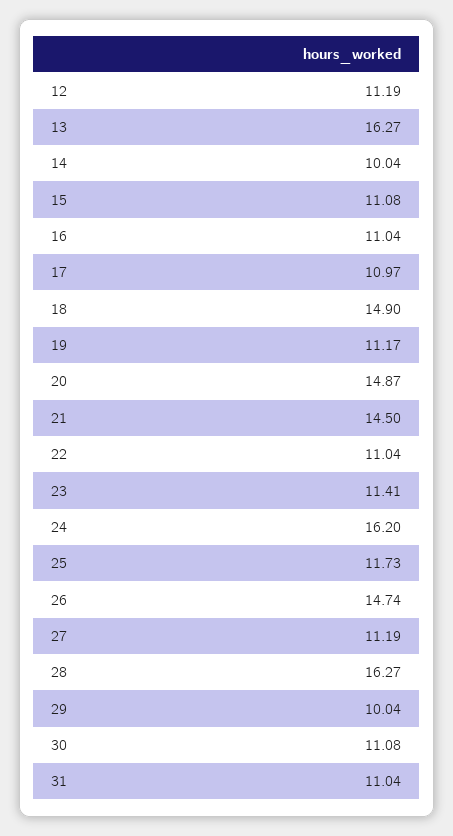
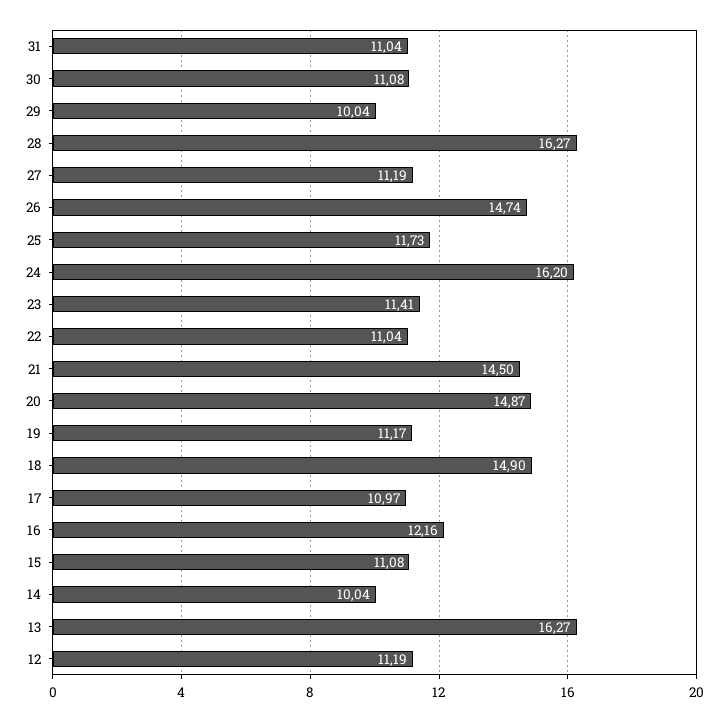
16: 11.04 -> 12.16

